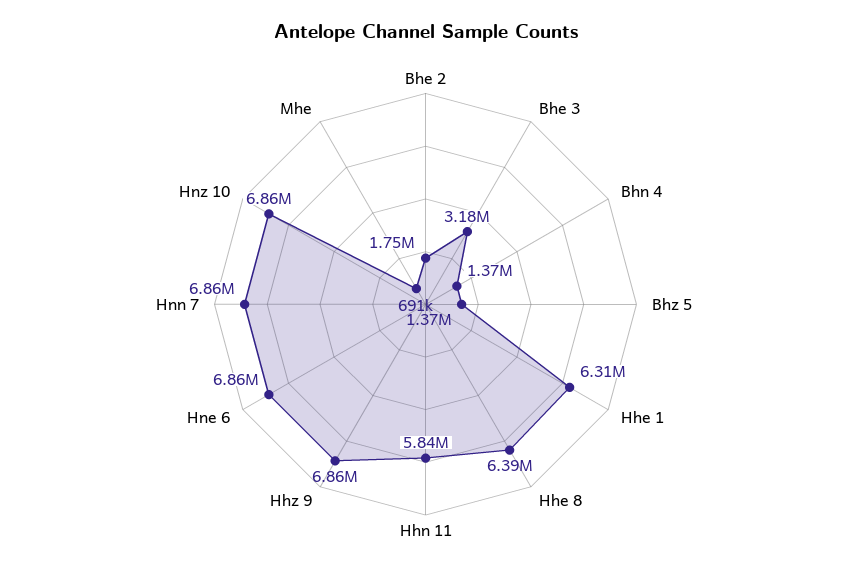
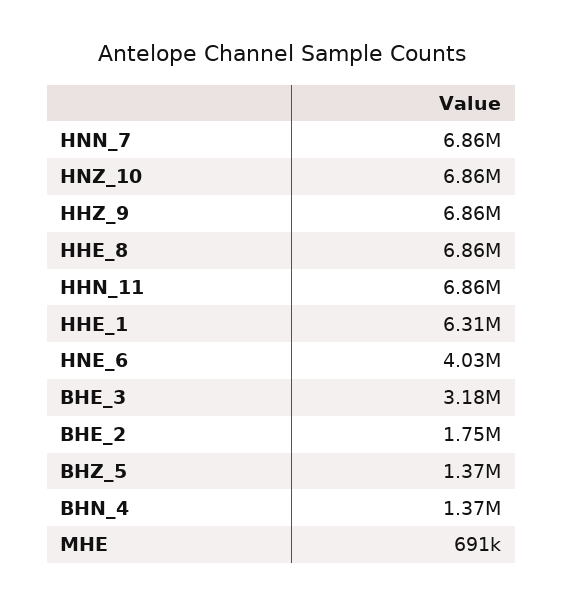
Hhe 8: 6390000 -> 6860000
Hhn 11: 5840000 -> 6860000
Hne 6: 6860000 -> 4030000

